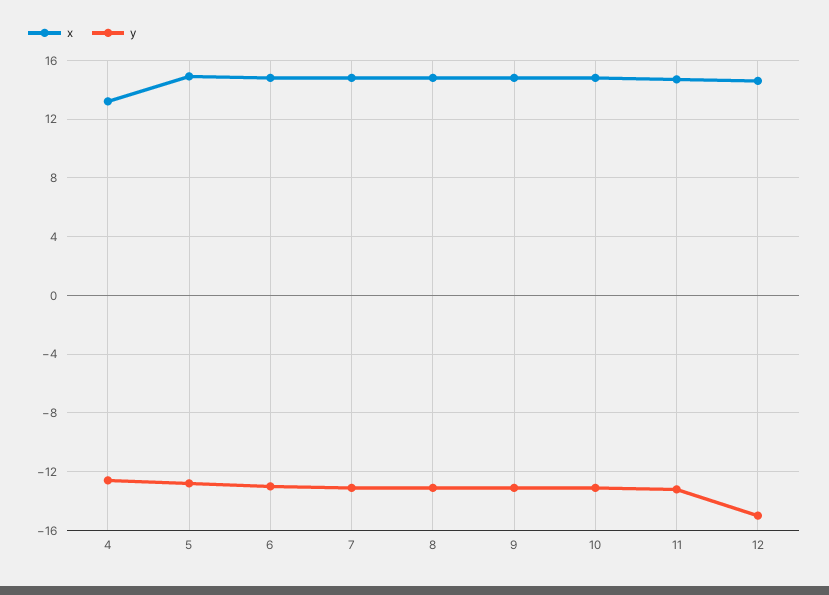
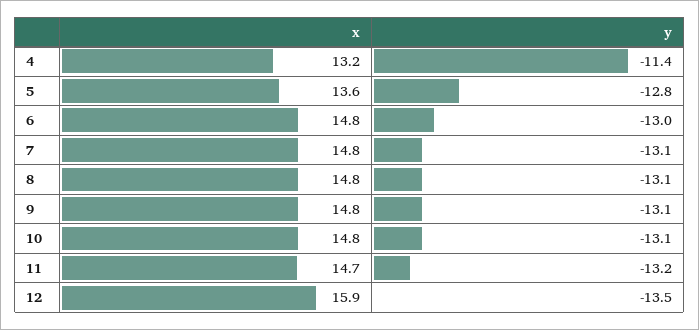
y, 4: -12.5 -> -11.4
x, 5: 15 -> 13.6
x, 12: 14.5 -> 15.9
y, 12: -15 -> -13.5

